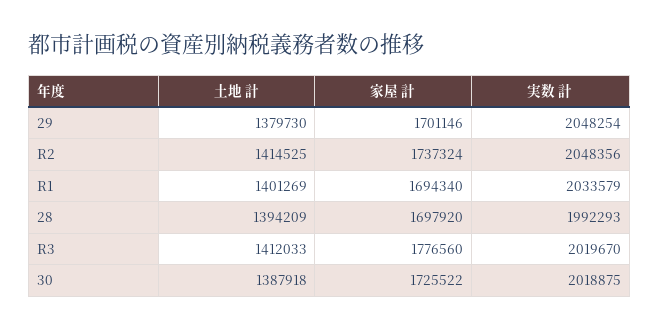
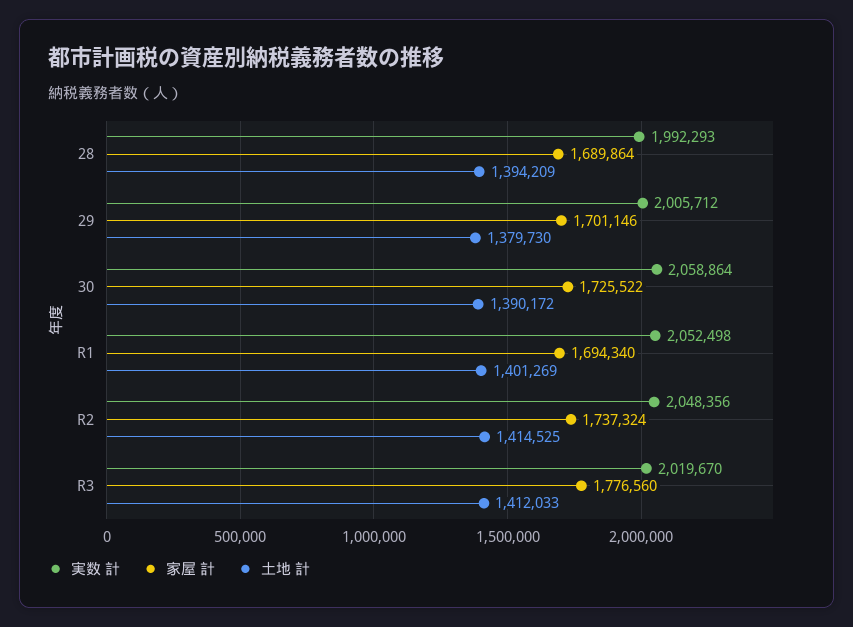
実数 計, 29: 2048254 -> 2005712
実数 計, R1: 2033579 -> 2052498
家屋 計, 28: 1697920 -> 1689864
土地 計, 30: 1387918 -> 1390172
実数 計, 30: 2018875 -> 2058864

